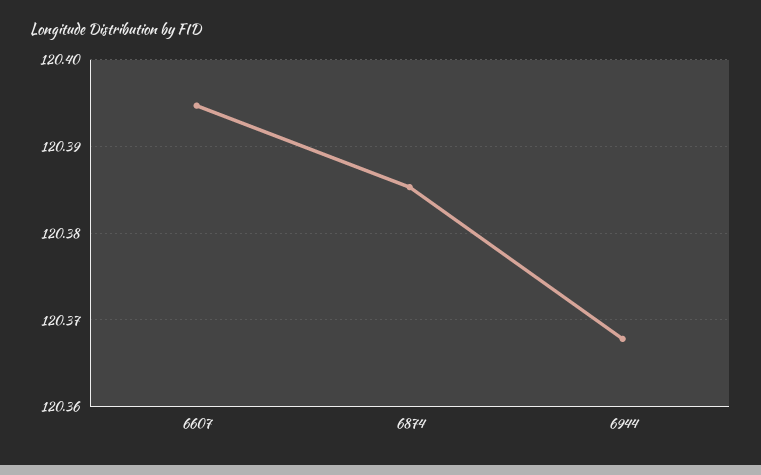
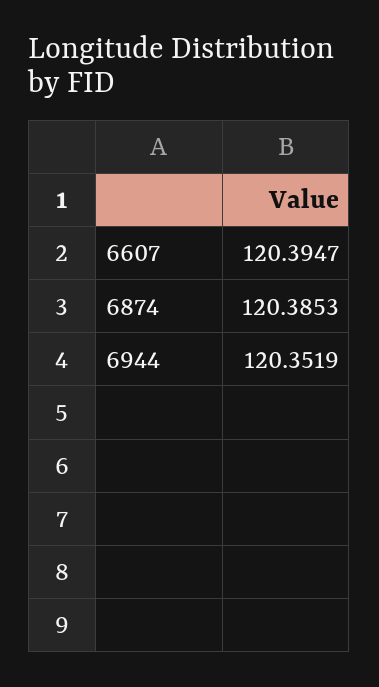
6944: 120.368 -> 120.3519

